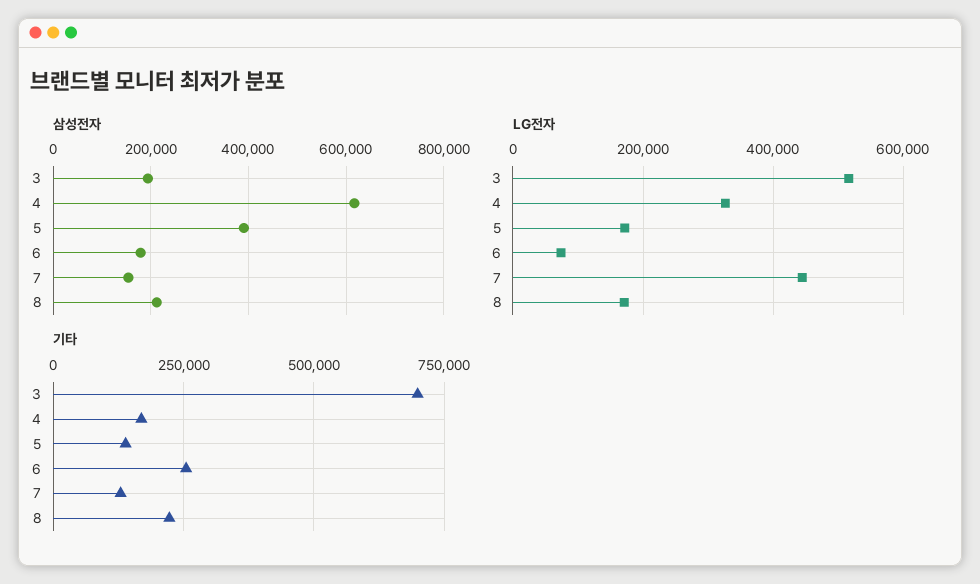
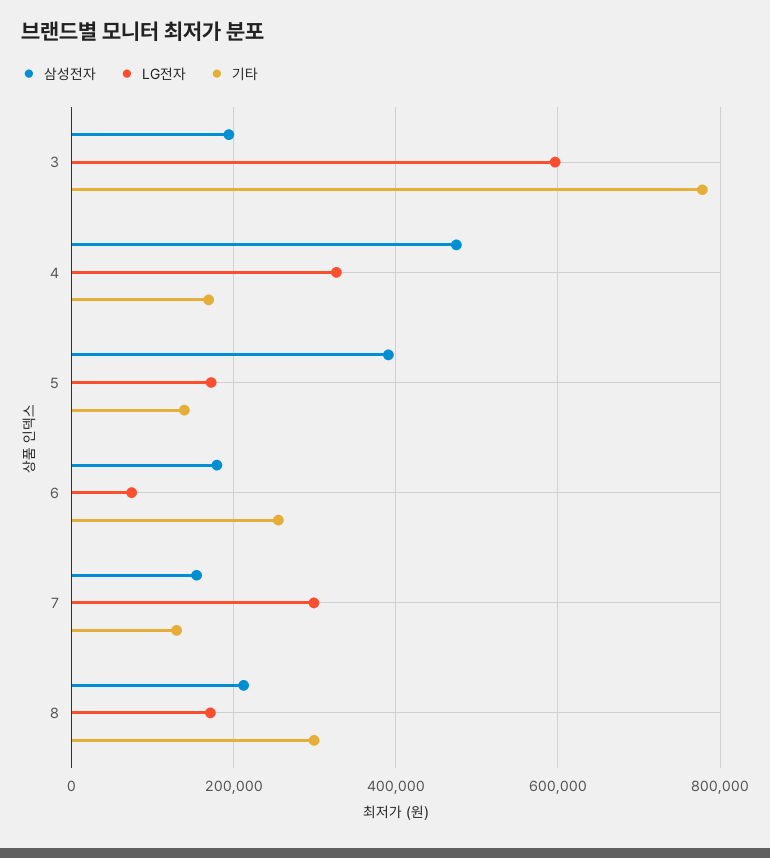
삼성전자, 4: 620000 -> 480000
LG전자, 3: 520000 -> 600000
LG전자, 7: 440000 -> 300000
기타, 3: 700000 -> 780000
기타, 8: 225000 -> 300000

